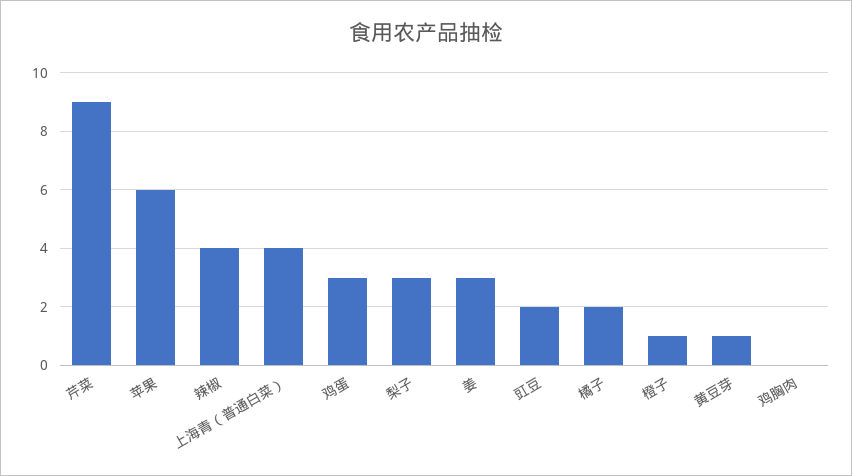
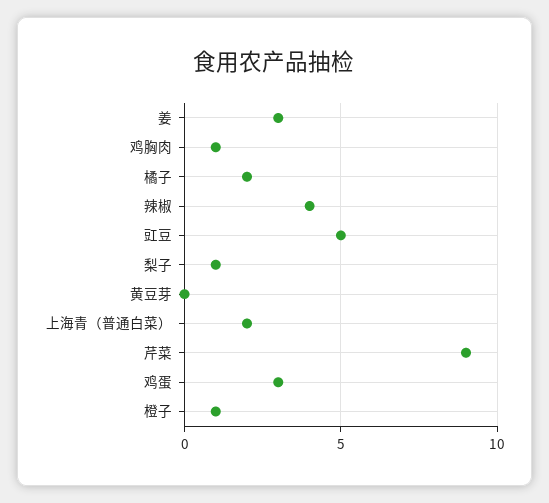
苹果: 6 -> none
上海青（普通白菜）: 4 -> 2
梨子: 3 -> 1
豇豆: 2 -> 5
黄豆芽: 1 -> 0
鸡胸肉: 0 -> 1

